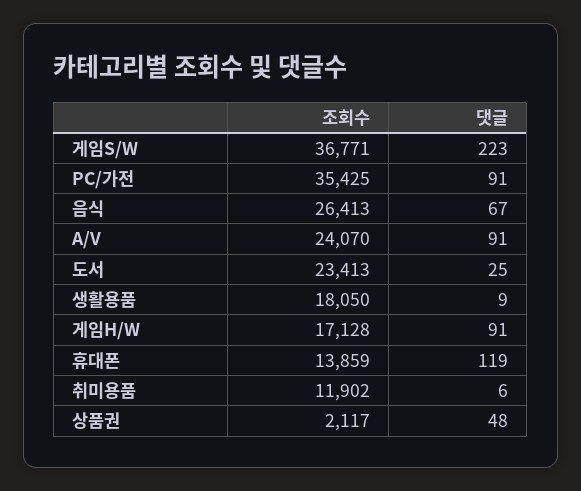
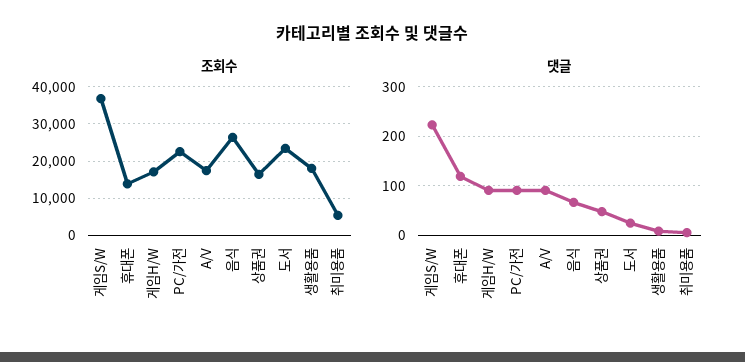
조회수, PC/가전: 35425 -> 22000
조회수, A/V: 24070 -> 18000
조회수, 취미용품: 11902 -> 6000
조회수, 상품권: 2117 -> 16000

